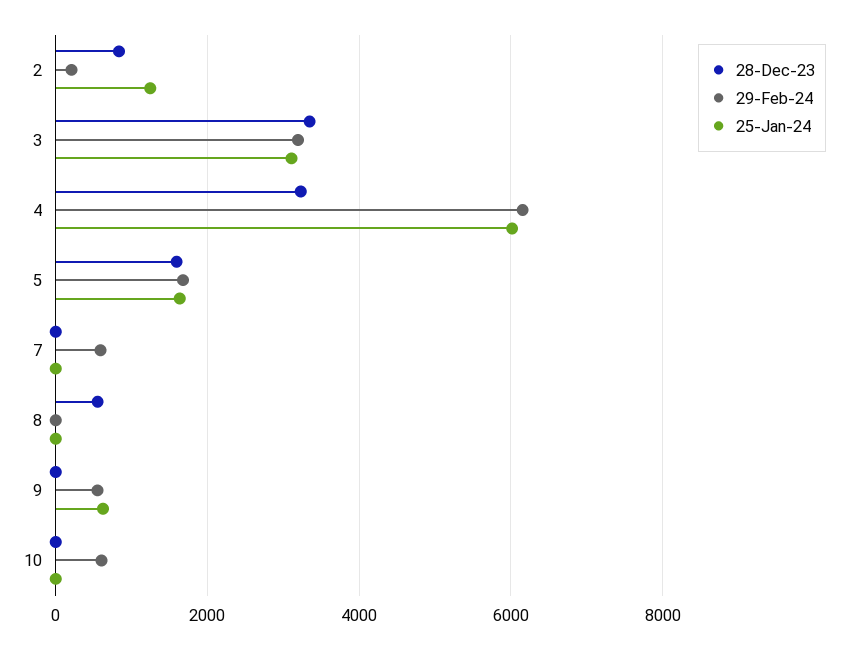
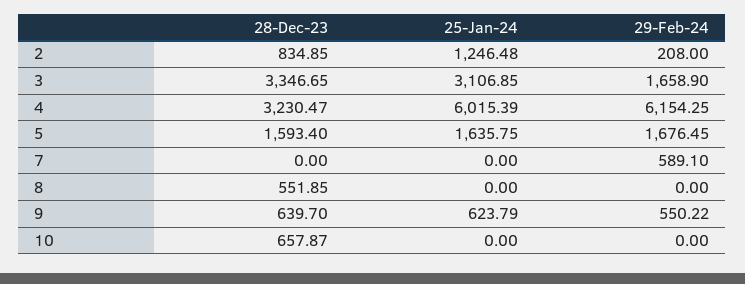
29-Feb-24, 3: 3200 -> 1658.9
28-Dec-23, 9: 0 -> 639.7
28-Dec-23, 10: 0 -> 657.87
29-Feb-24, 10: 600 -> 0

